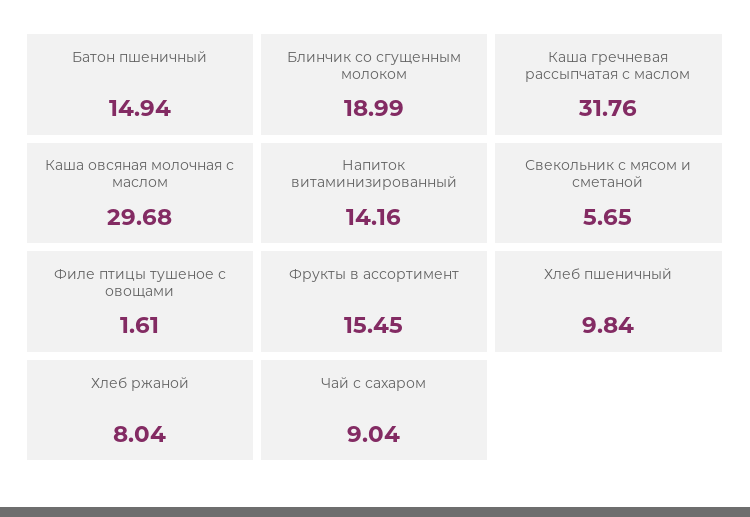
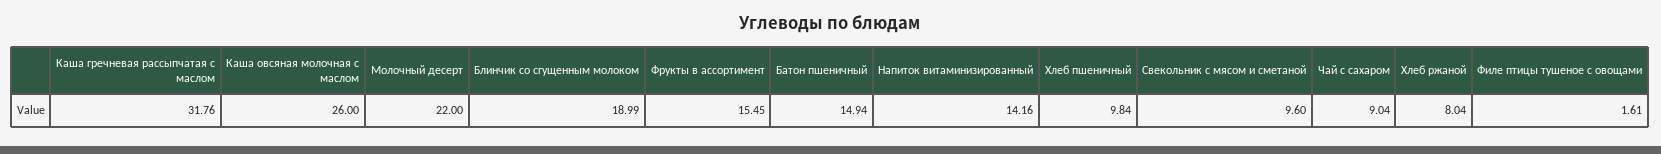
Каша овсяная молочная с маслом: 29.68 -> 26
Свекольник с мясом и сметаной: 5.65 -> 9.6
Молочный десерт: none -> 22

